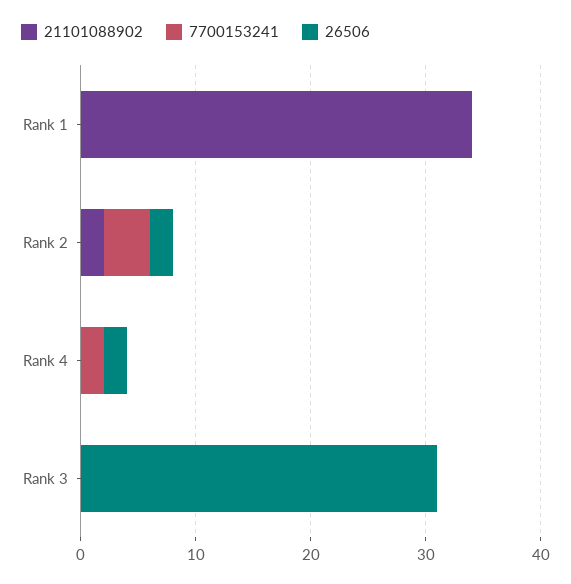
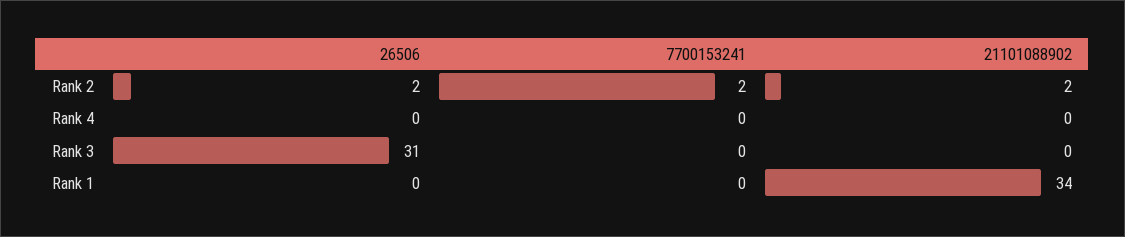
7700153241, Rank 2: 4 -> 2
7700153241, Rank 4: 2 -> 0
26506, Rank 4: 2 -> 0

